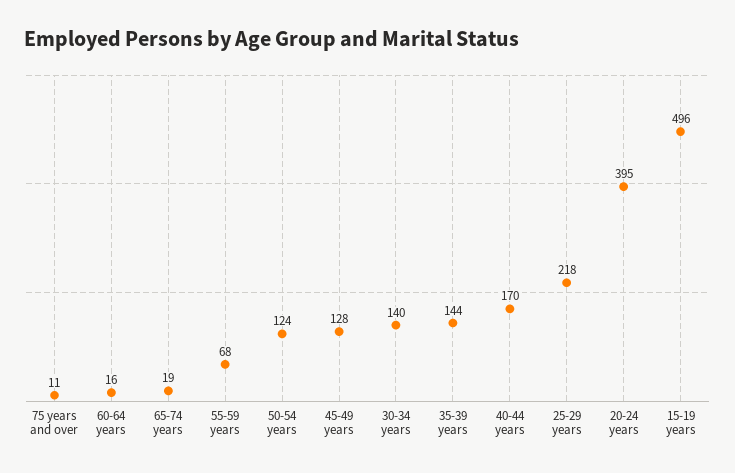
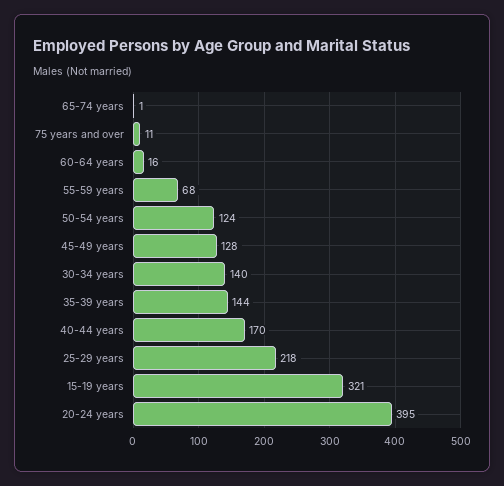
65-74 years: 19 -> 1
15-19 years: 496 -> 321

